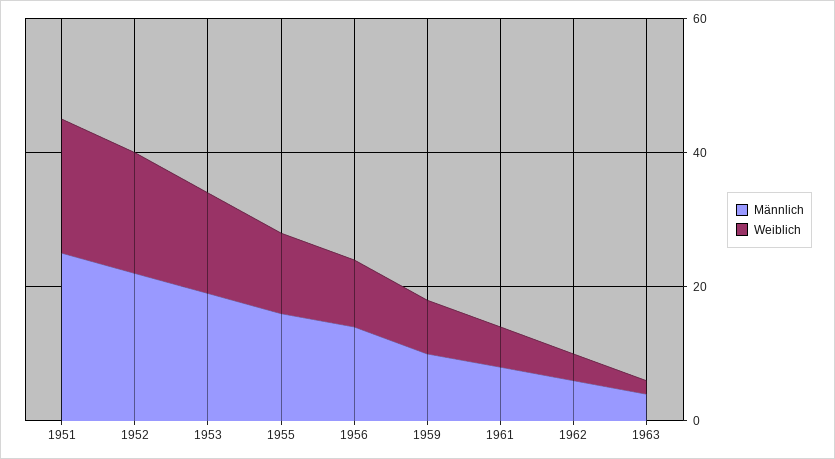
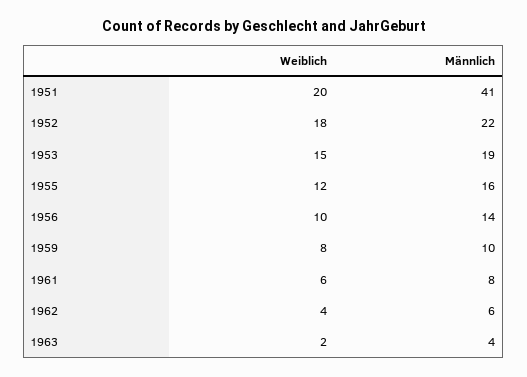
Männlich, 1951: 25 -> 41

